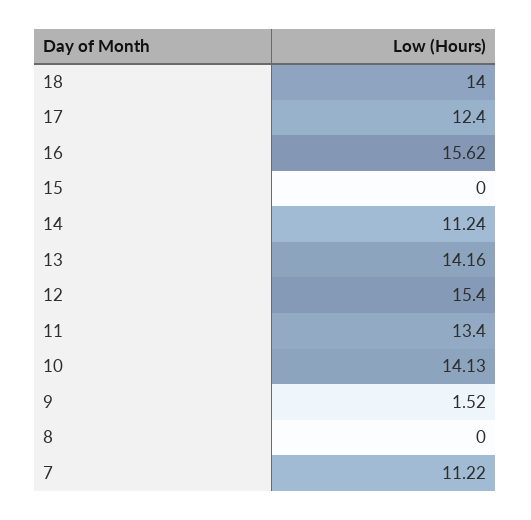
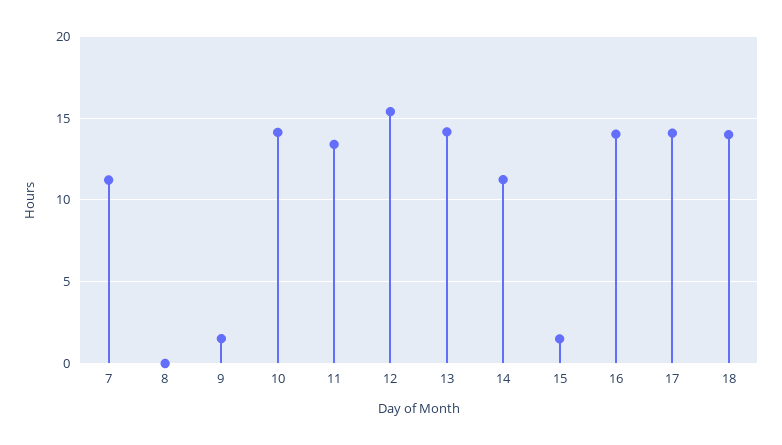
17: 12.4 -> 14
16: 15.62 -> 14
15: 0 -> 1.5

